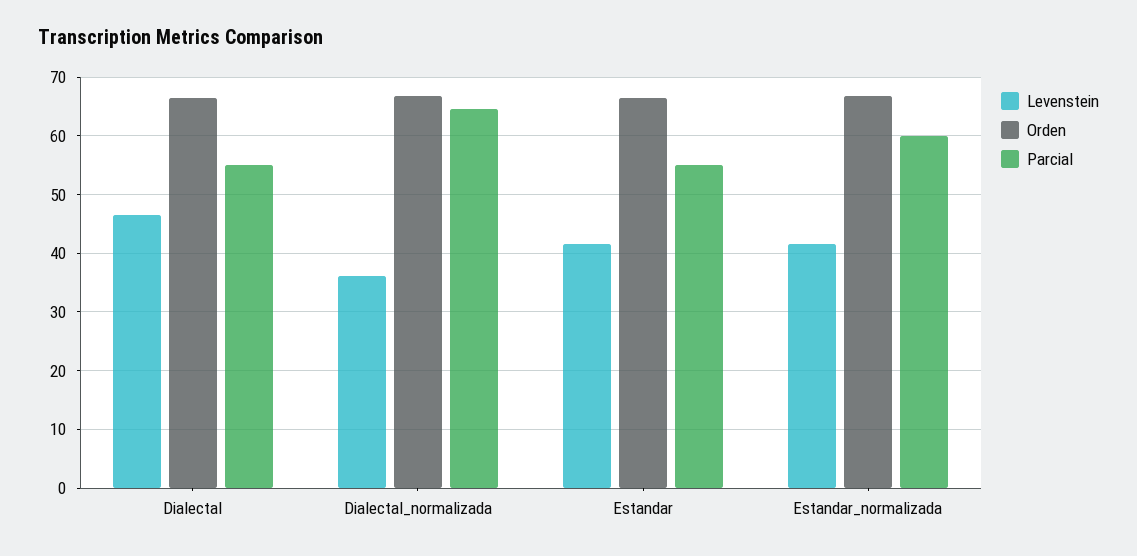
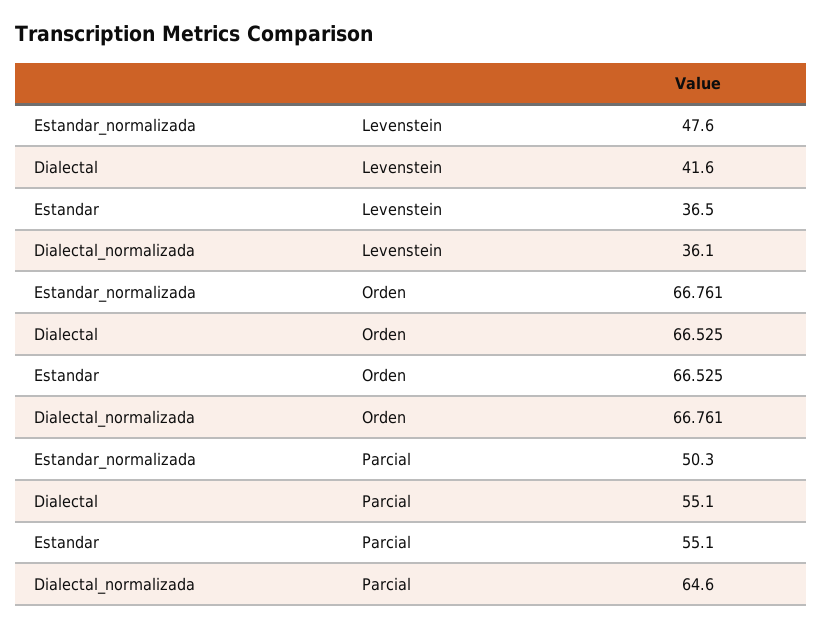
Levenstein, Dialectal: 46 -> 41.6
Levenstein, Estandar: 42 -> 36.5
Levenstein, Estandar_normalizada: 42 -> 47.6
Parcial, Estandar_normalizada: 60 -> 50.3

